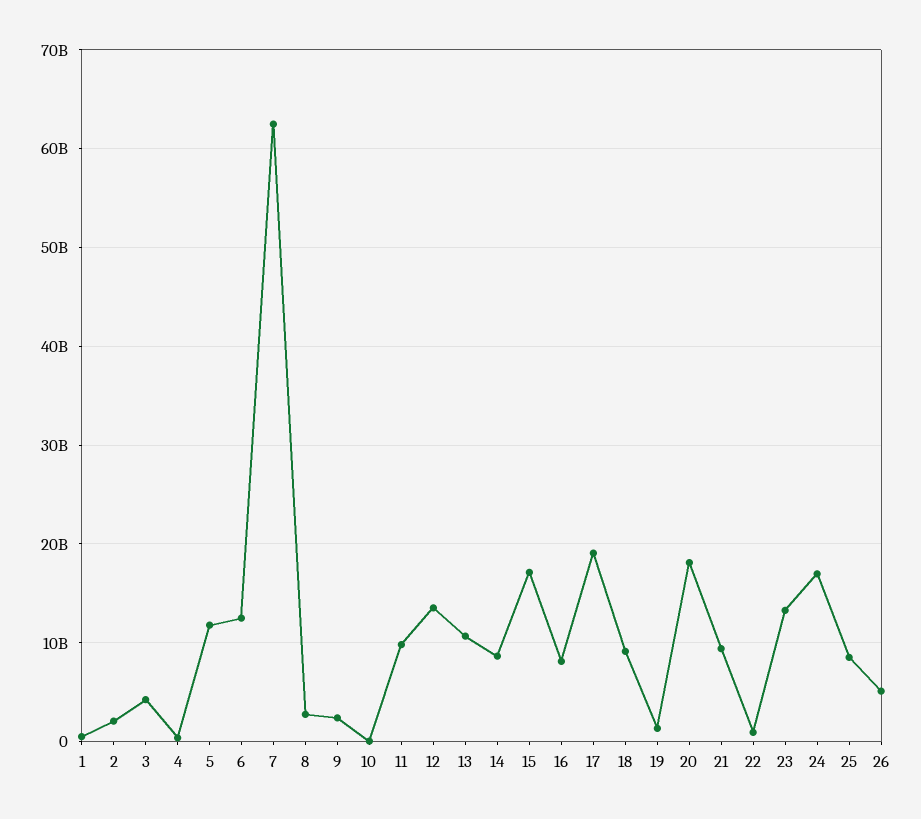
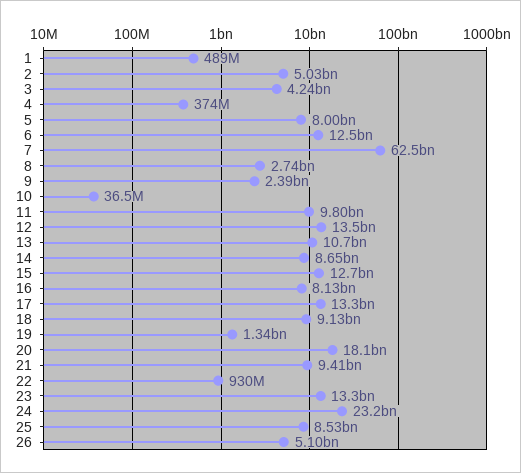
2: 2000000000 -> 5030000000
5: 12000000000 -> 8000000000
15: 17000000000 -> 12700000000
17: 19000000000 -> 13300000000
24: 17000000000 -> 23200000000

